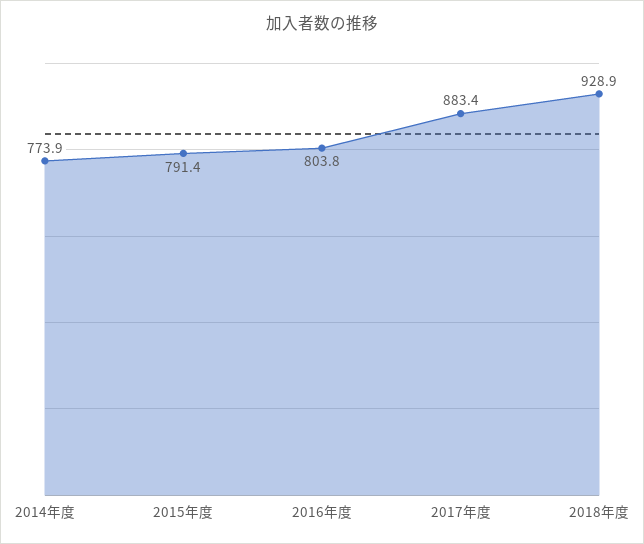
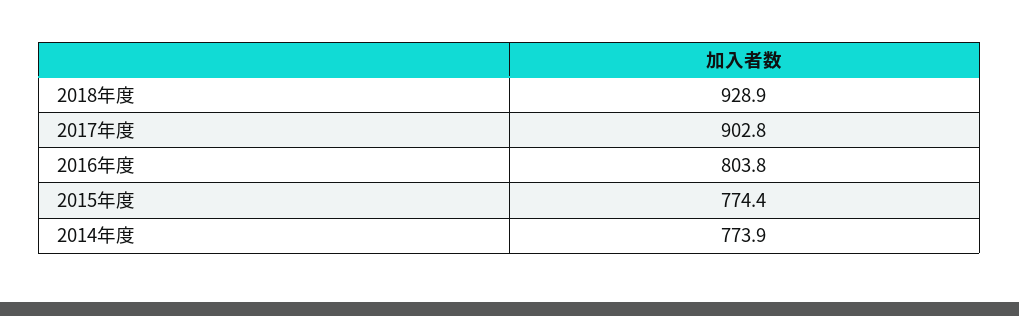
2015年度: 791.4 -> 774.4
2017年度: 883.4 -> 902.8

